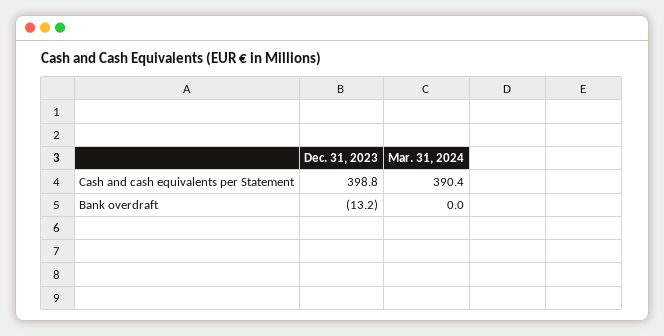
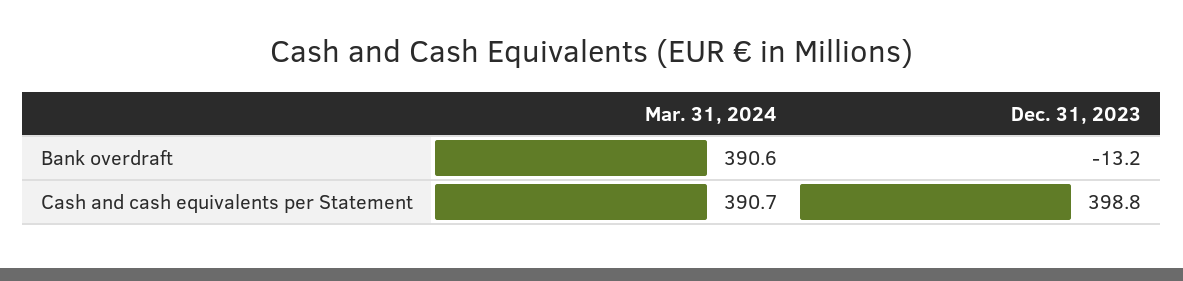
Mar. 31, 2024, Cash and cash equivalents per Statement: 390.4 -> 390.7
Mar. 31, 2024, Bank overdraft: 0 -> 390.6

